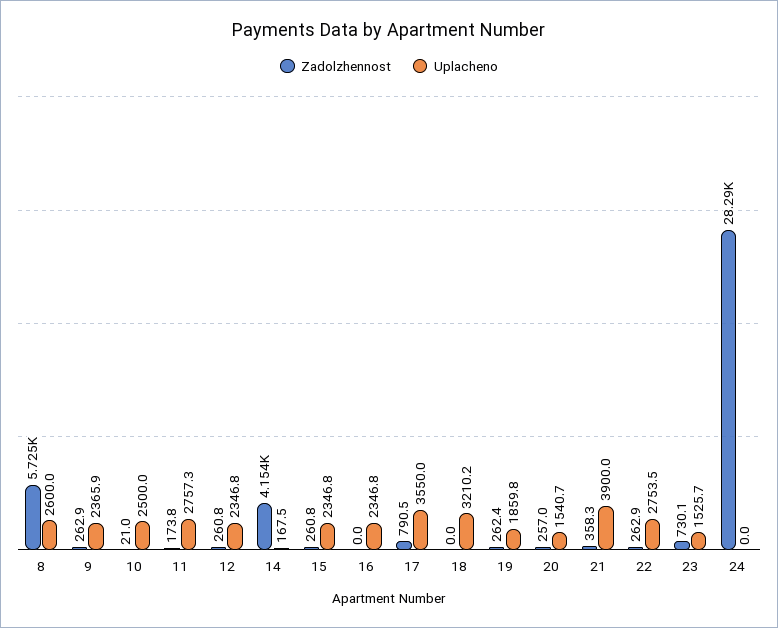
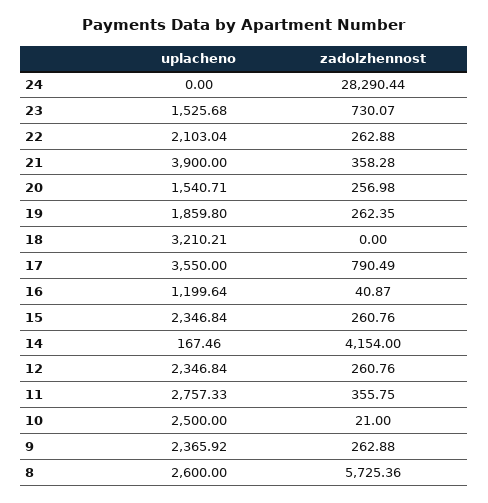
Zadolzhennost, 11: 173.8 -> 355.75
Zadolzhennost, 16: 0 -> 40.87
Uplacheno, 16: 2346.8 -> 1199.64
Uplacheno, 22: 2753.5 -> 2103.04

